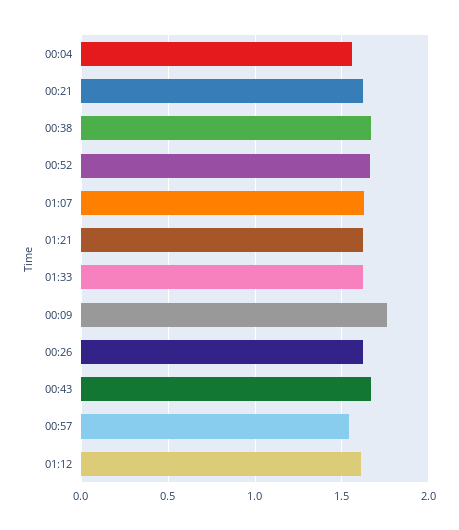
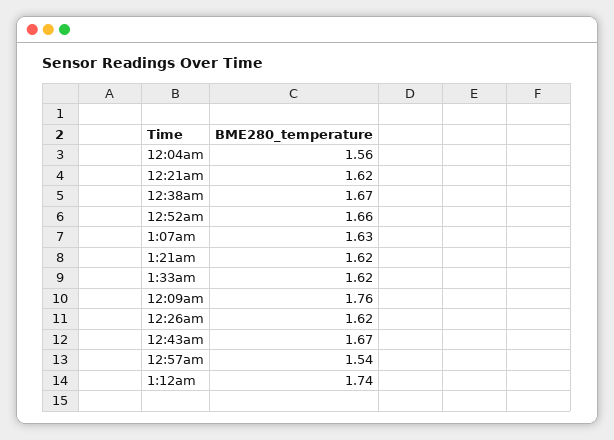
01:12: 1.6 -> 1.74

